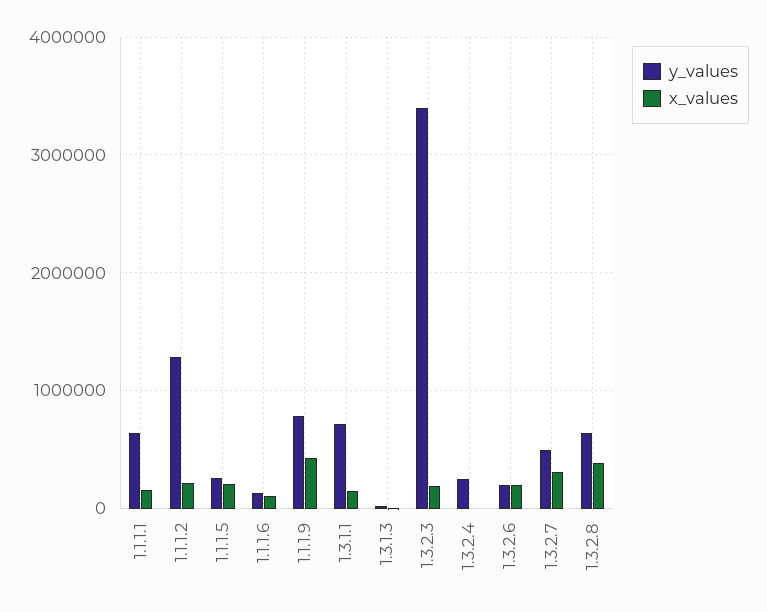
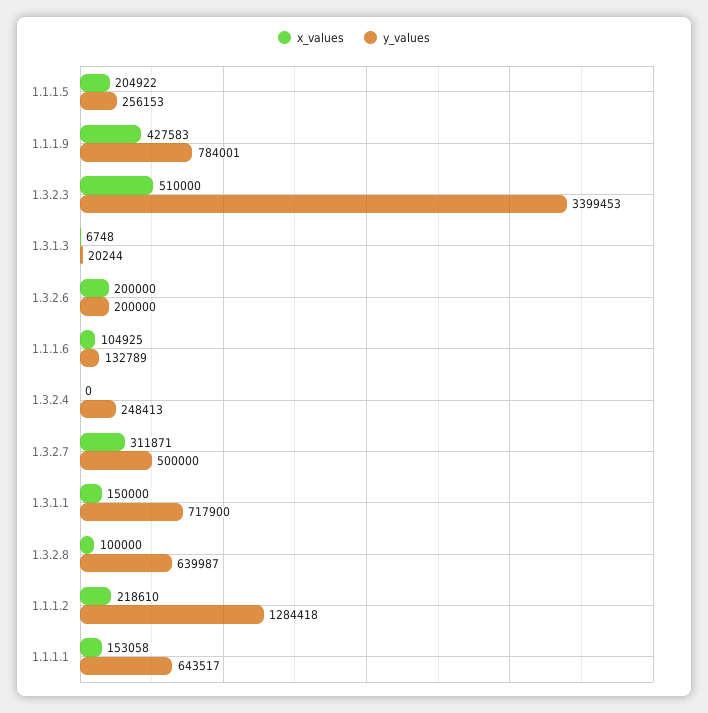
x_values, 1.3.2.3: 200000 -> 510000
x_values, 1.3.2.8: 400000 -> 100000

